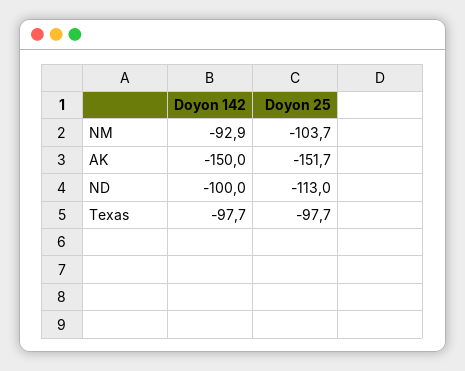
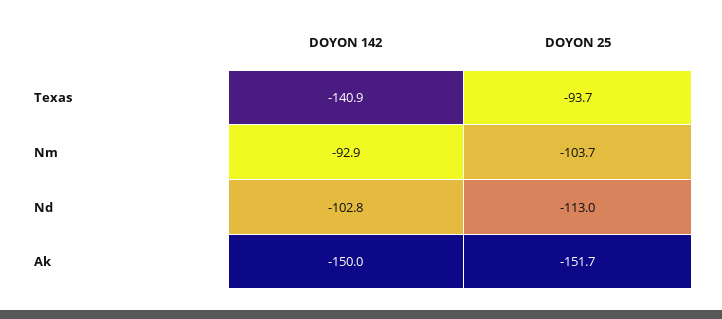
Doyon 142, ND: -100 -> -102.8
Doyon 142, Texas: -97.7 -> -140.9
Doyon 25, Texas: -97.7 -> -93.7

